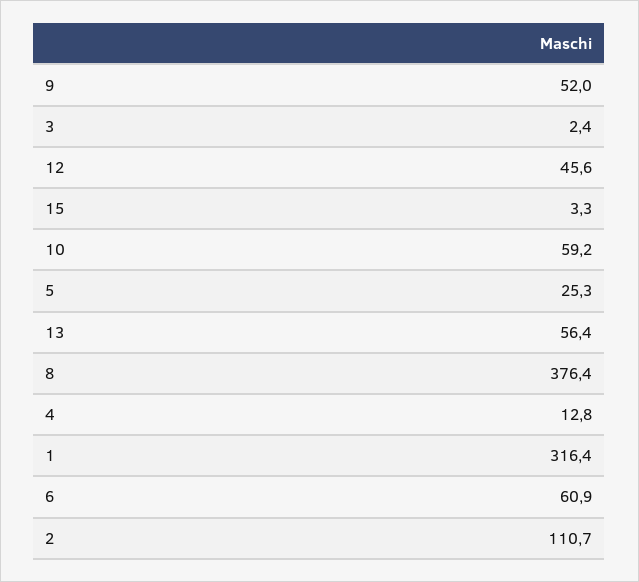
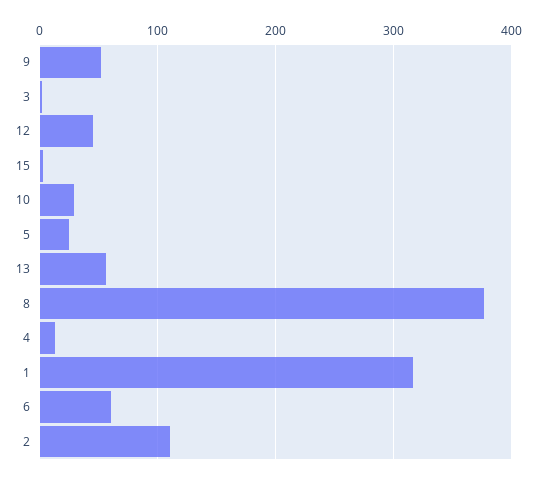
10: 59.2 -> 30

